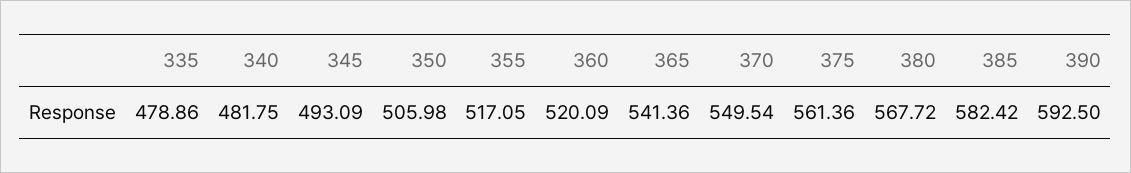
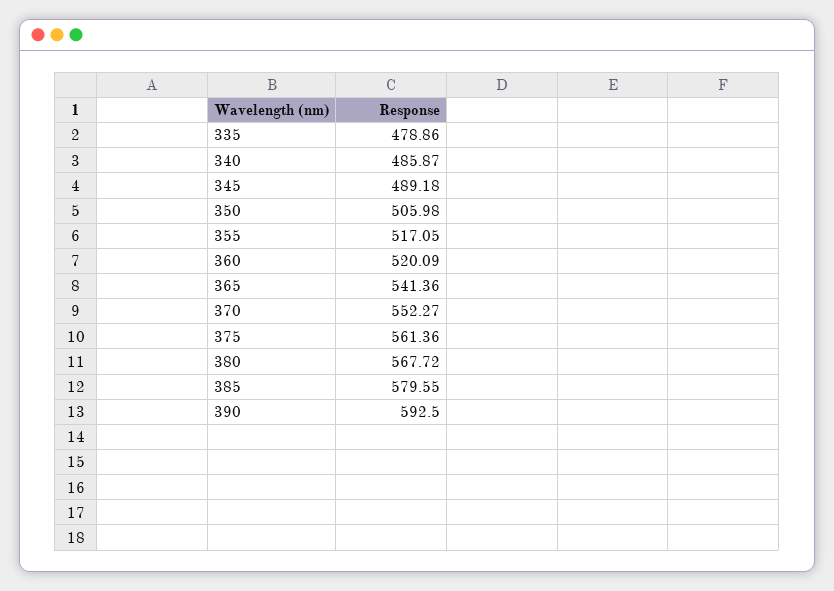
340: 481.75 -> 485.87
345: 493.09 -> 489.18
370: 549.54 -> 552.27
385: 582.42 -> 579.55

